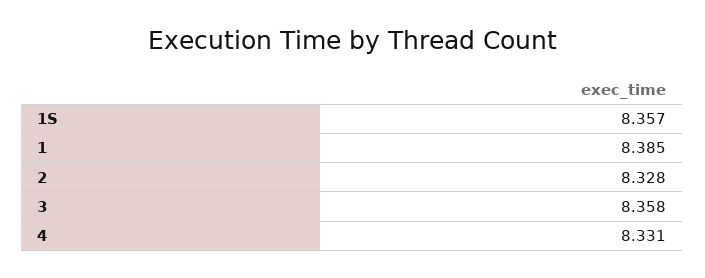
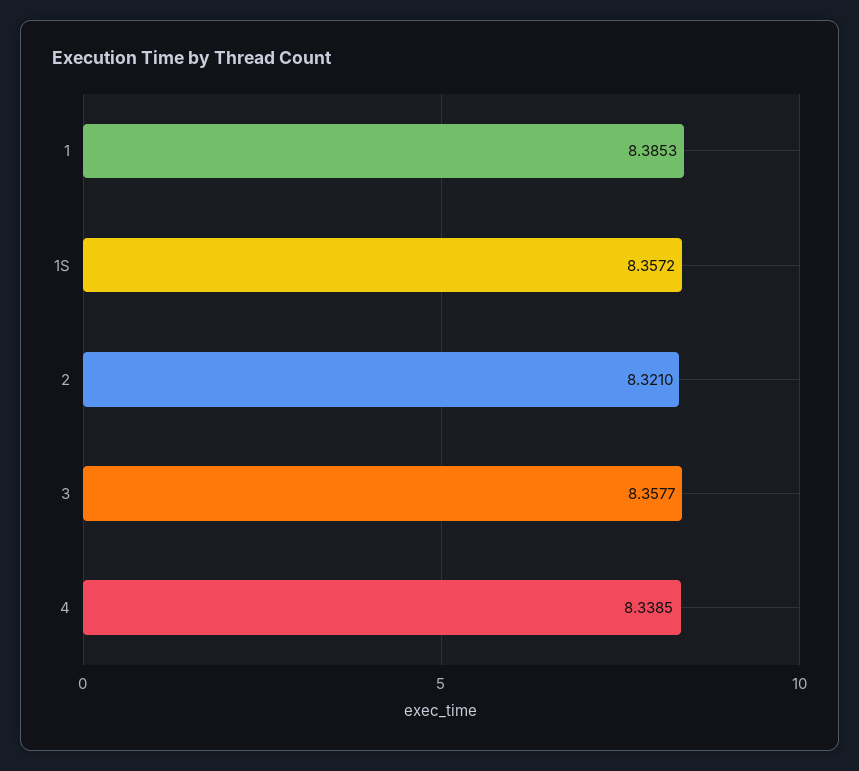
2: 8.328 -> 8.321
4: 8.331 -> 8.3385

